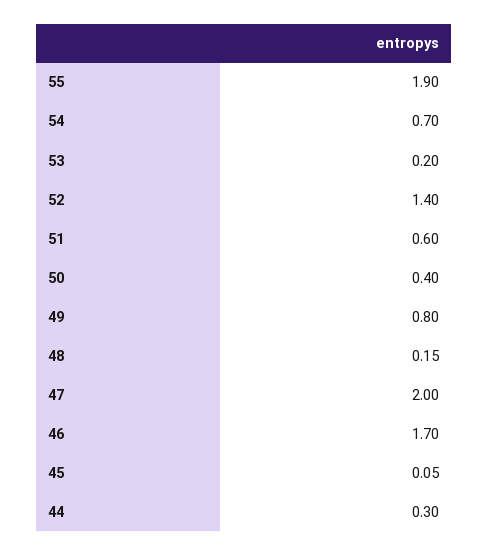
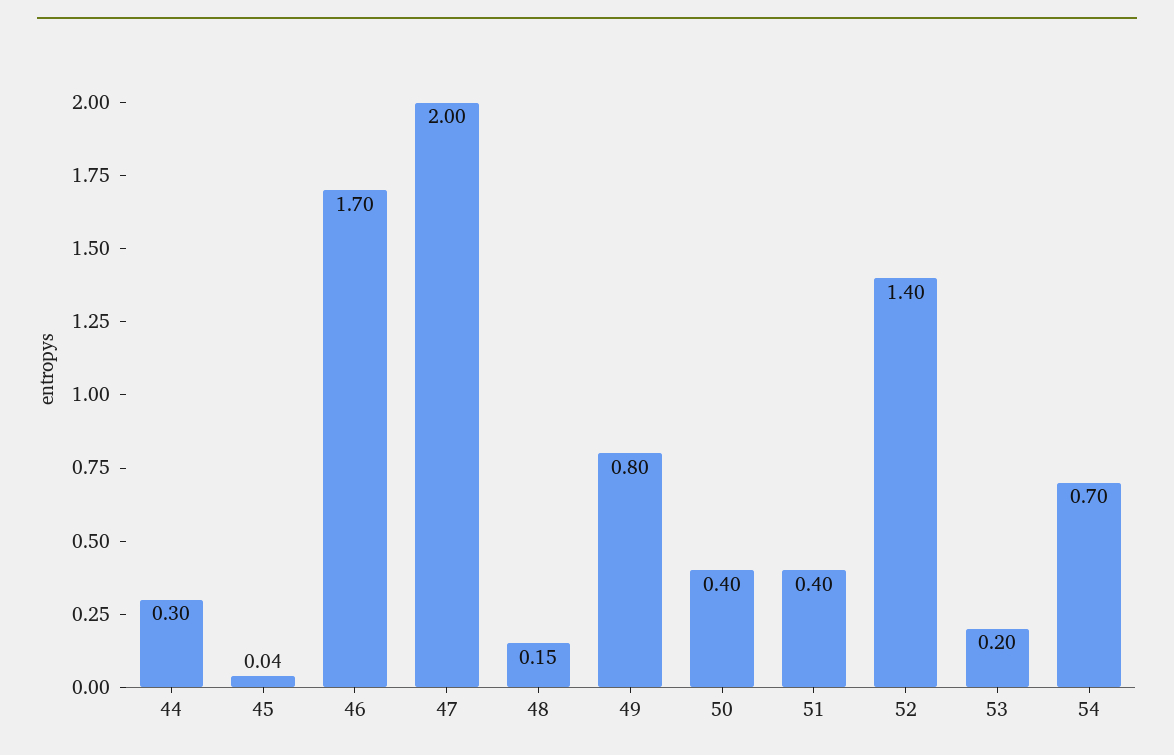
55: 1.9 -> none
51: 0.6 -> 0.4
45: 0.05 -> 0.04

